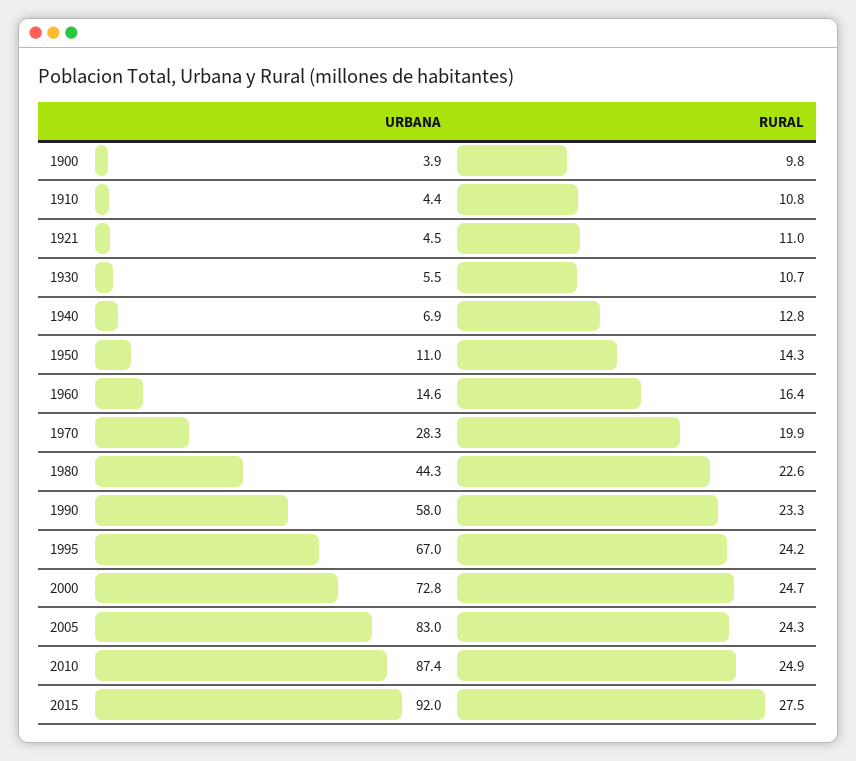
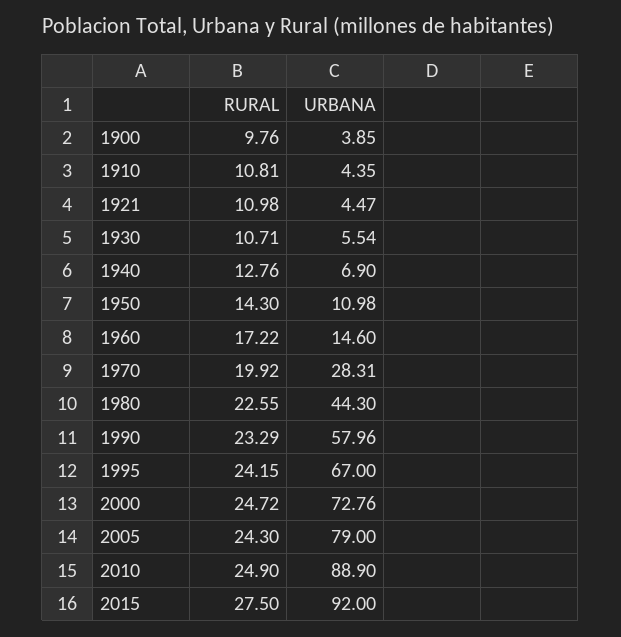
RURAL, 1960: 16.4 -> 17.22
URBANA, 2005: 83 -> 79
URBANA, 2010: 87.4 -> 88.9

